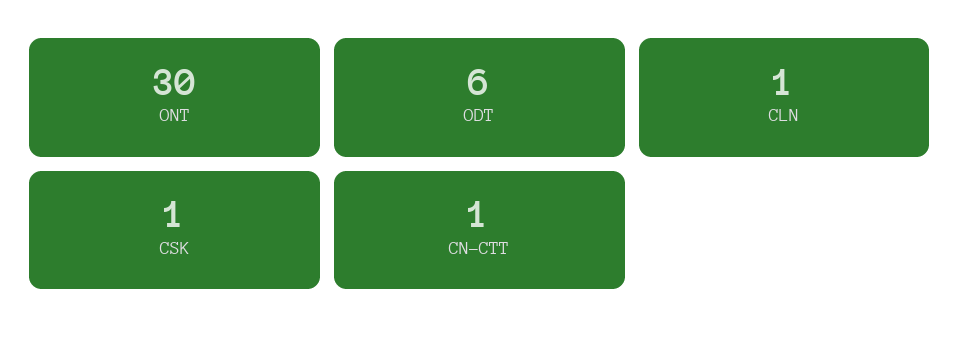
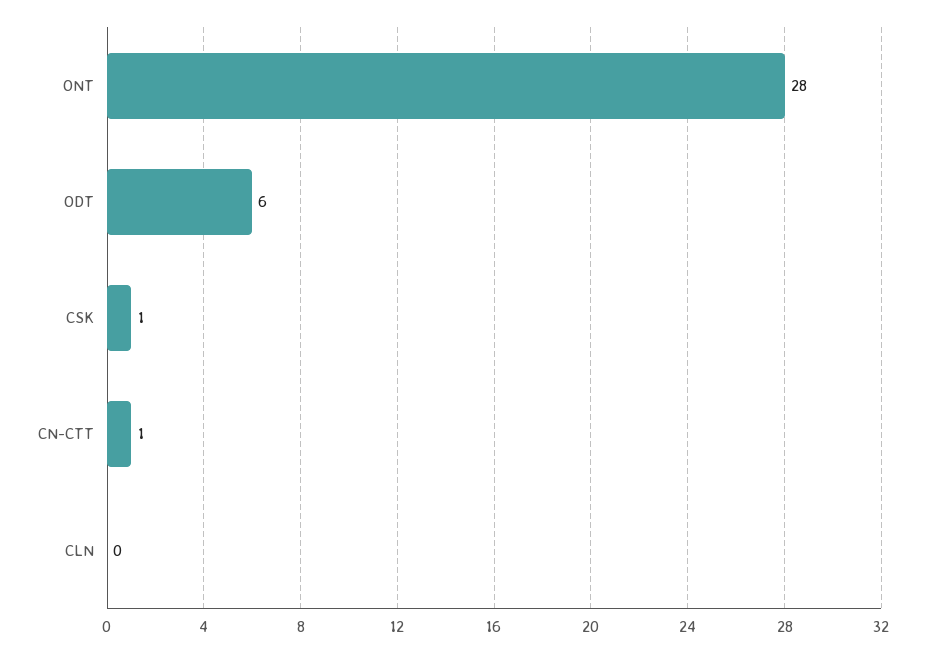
ONT: 30 -> 28
CLN: 1 -> 0

